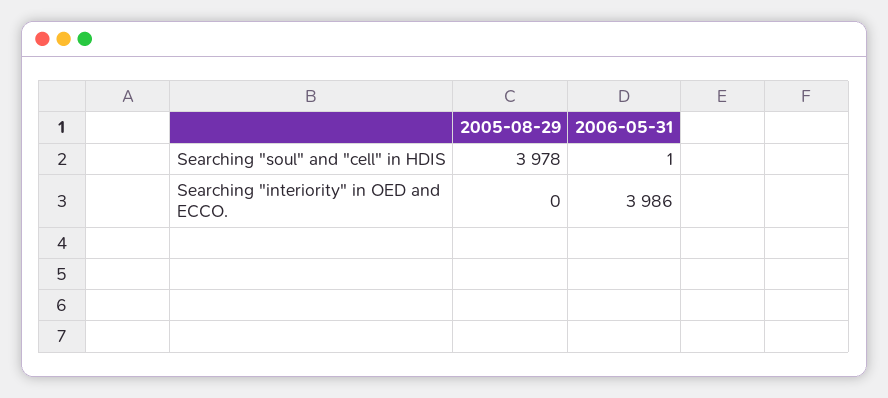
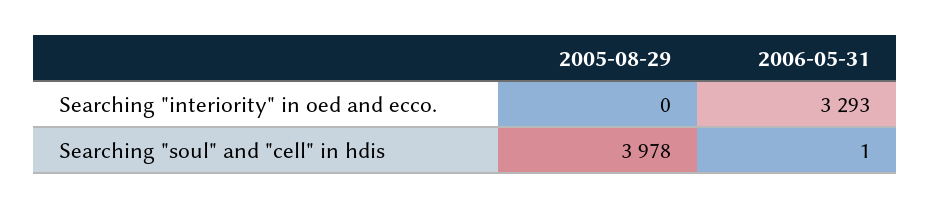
2006-05-31, Searching "interiority" in OED and ECCO.: 3986 -> 3293

